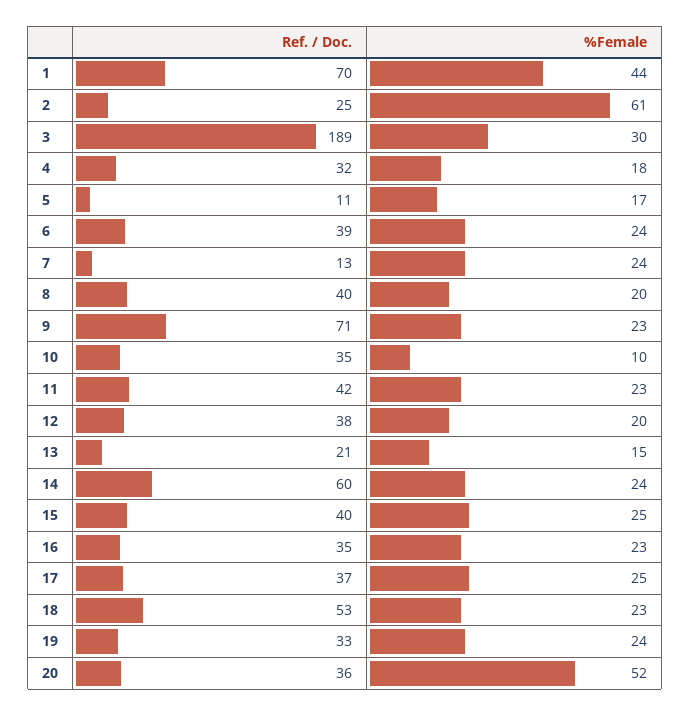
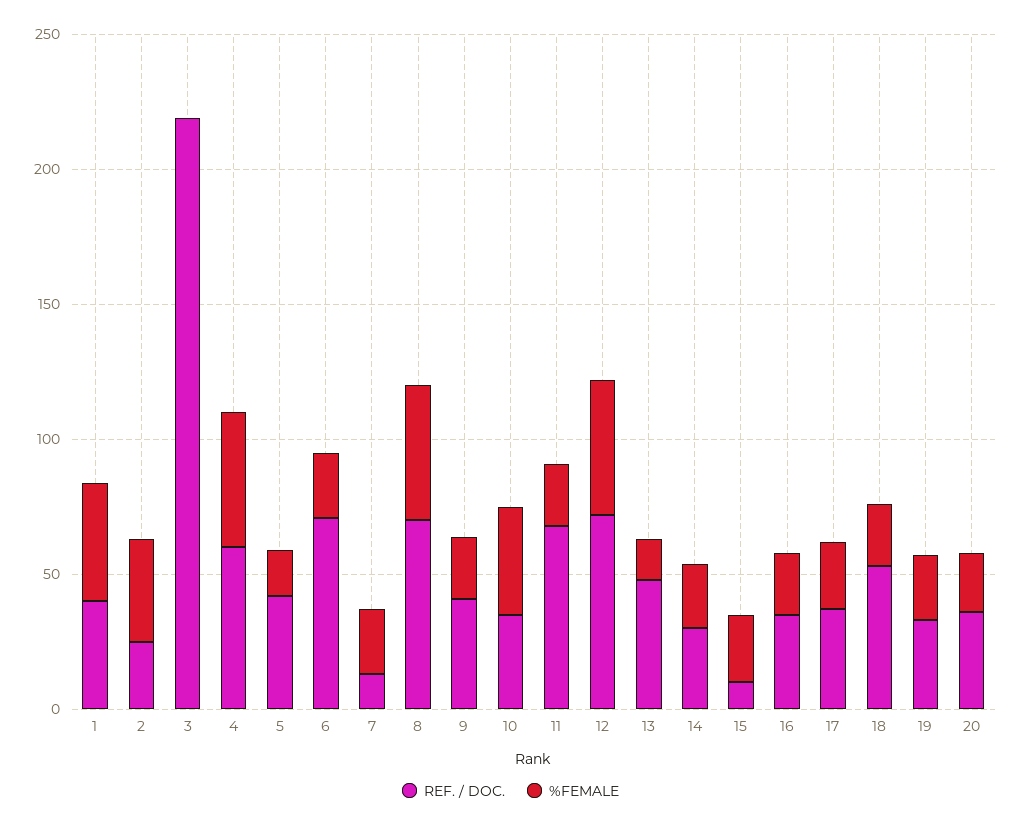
Ref. / Doc., 1: 70 -> 40
%Female, 2: 61 -> 40
Ref. / Doc., 3: 189 -> 220
%Female, 3: 30 -> 0
Ref. / Doc., 4: 32 -> 60
%Female, 4: 18 -> 50
Ref. / Doc., 5: 11 -> 40
Ref. / Doc., 6: 39 -> 70
Ref. / Doc., 8: 40 -> 70
%Female, 8: 20 -> 50
Ref. / Doc., 9: 71 -> 40
%Female, 10: 10 -> 40
Ref. / Doc., 11: 42 -> 70
Ref. / Doc., 12: 38 -> 70
%Female, 12: 20 -> 50
Ref. / Doc., 13: 21 -> 50
Ref. / Doc., 14: 60 -> 30
Ref. / Doc., 15: 40 -> 10
%Female, 20: 52 -> 20

